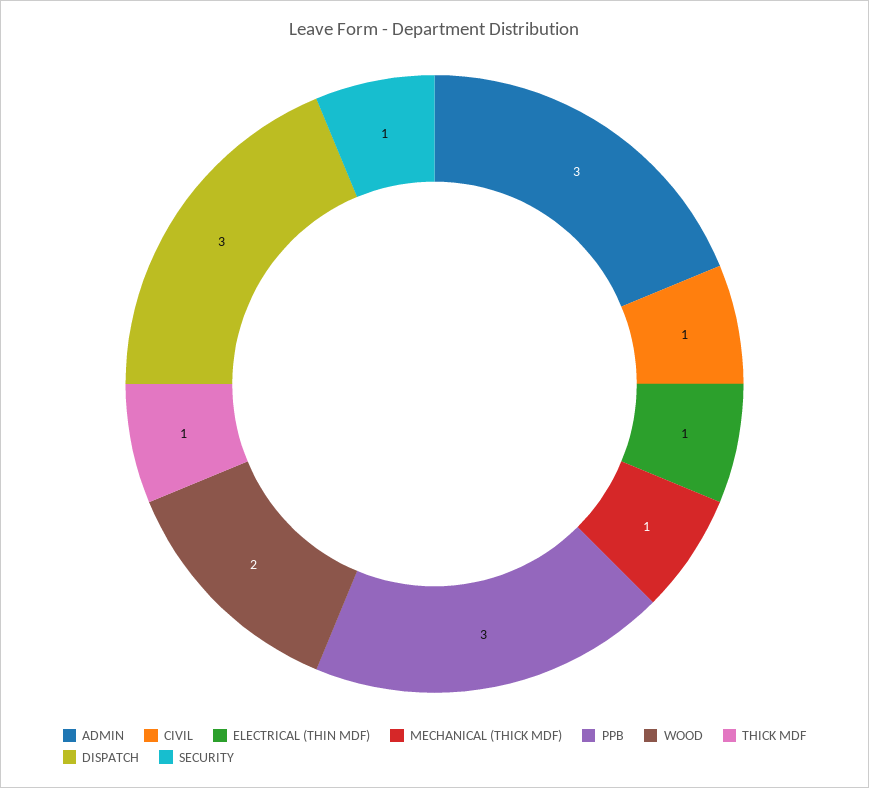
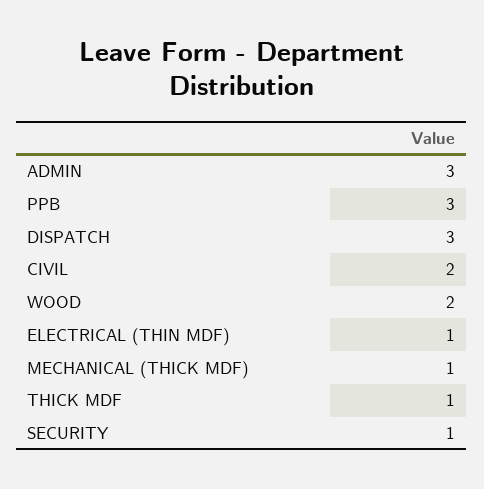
CIVIL: 1 -> 2

